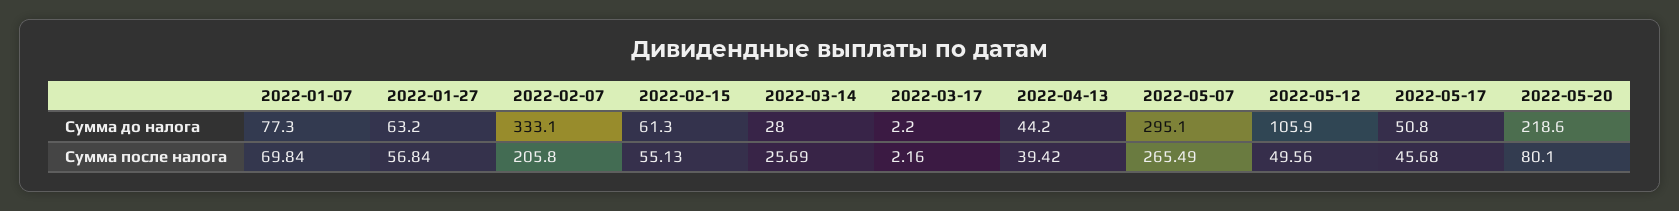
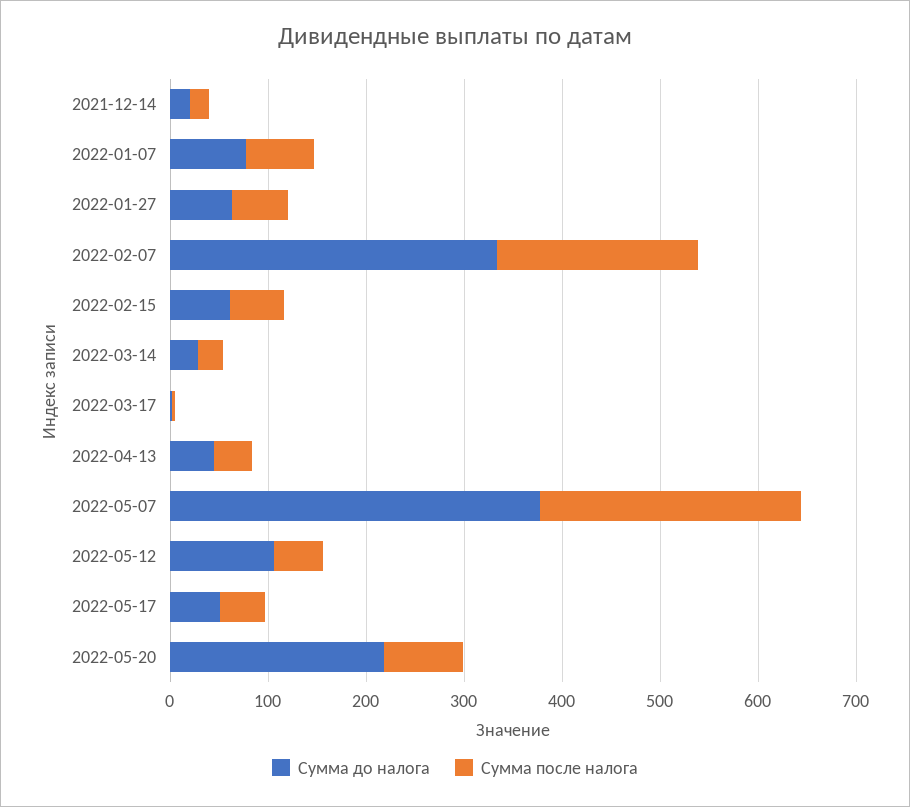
Сумма до налога, 2022-05-07: 295.1 -> 380
Сумма до налога, 2021-12-14: none -> 20
Сумма после налога, 2021-12-14: none -> 20

